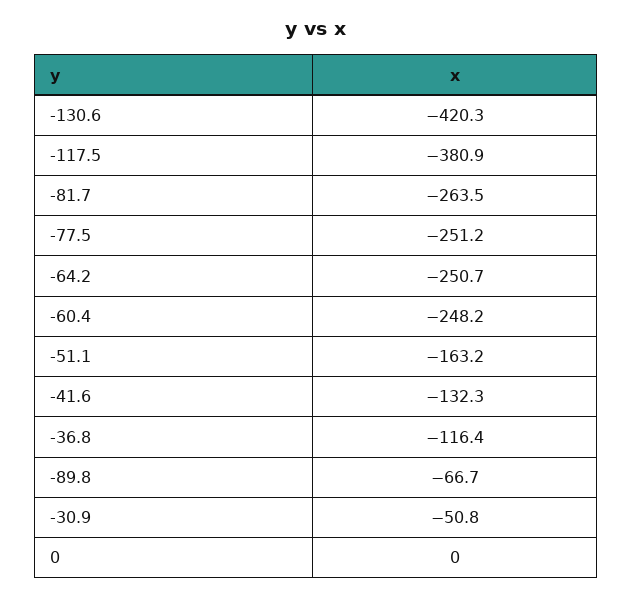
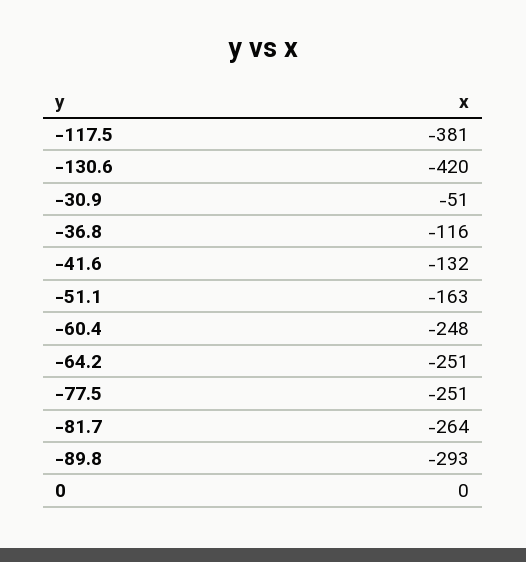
-89.8: -66.7 -> -293

